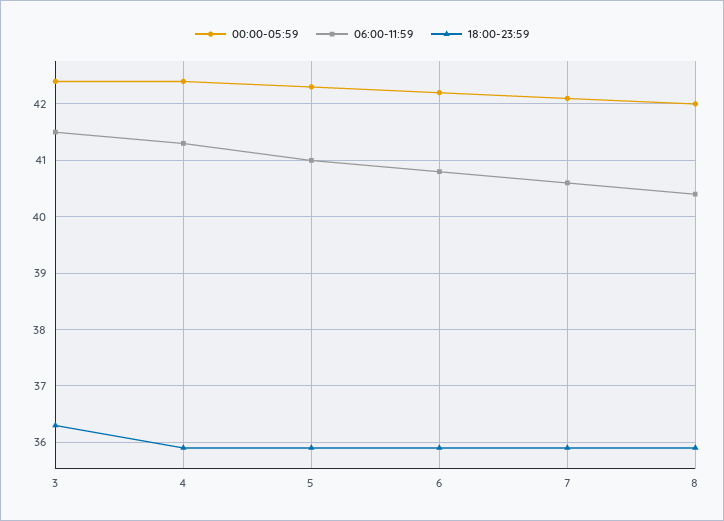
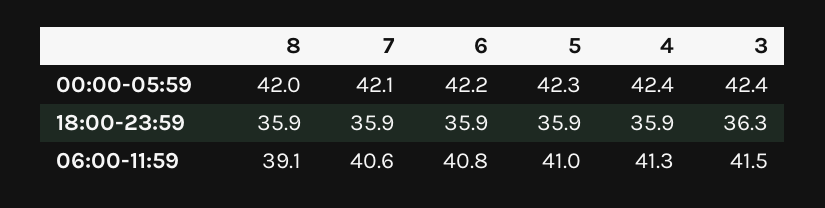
06:00-11:59, 8: 40.5 -> 39.1

